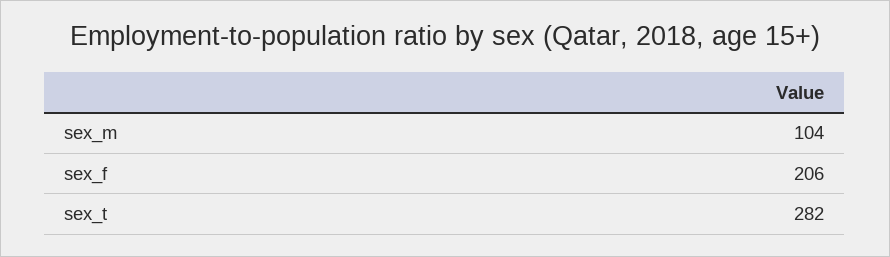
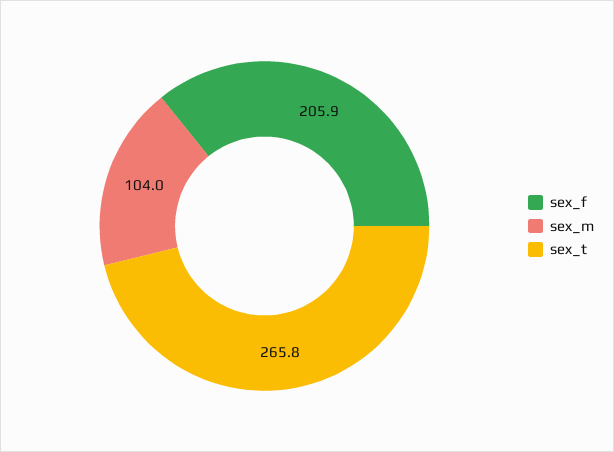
sex_t: 282 -> 265.8

